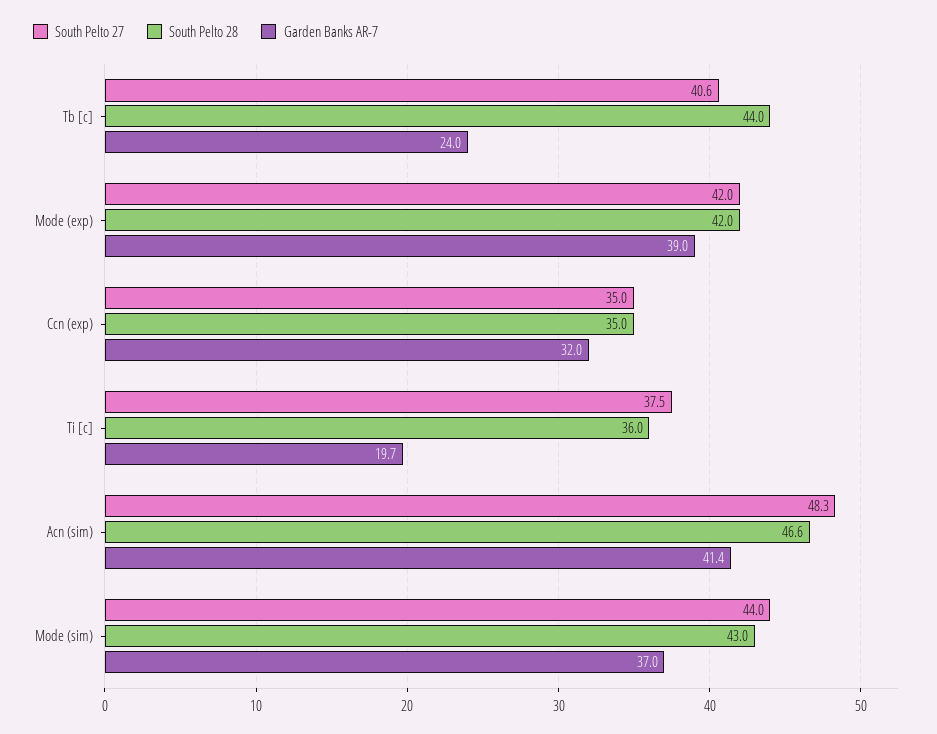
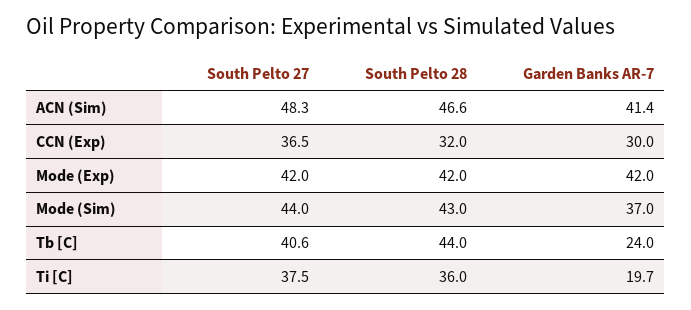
Garden Banks AR-7, Mode (exp): 39 -> 42
South Pelto 27, Ccn (exp): 35 -> 36.5
South Pelto 28, Ccn (exp): 35 -> 32
Garden Banks AR-7, Ccn (exp): 32 -> 30

